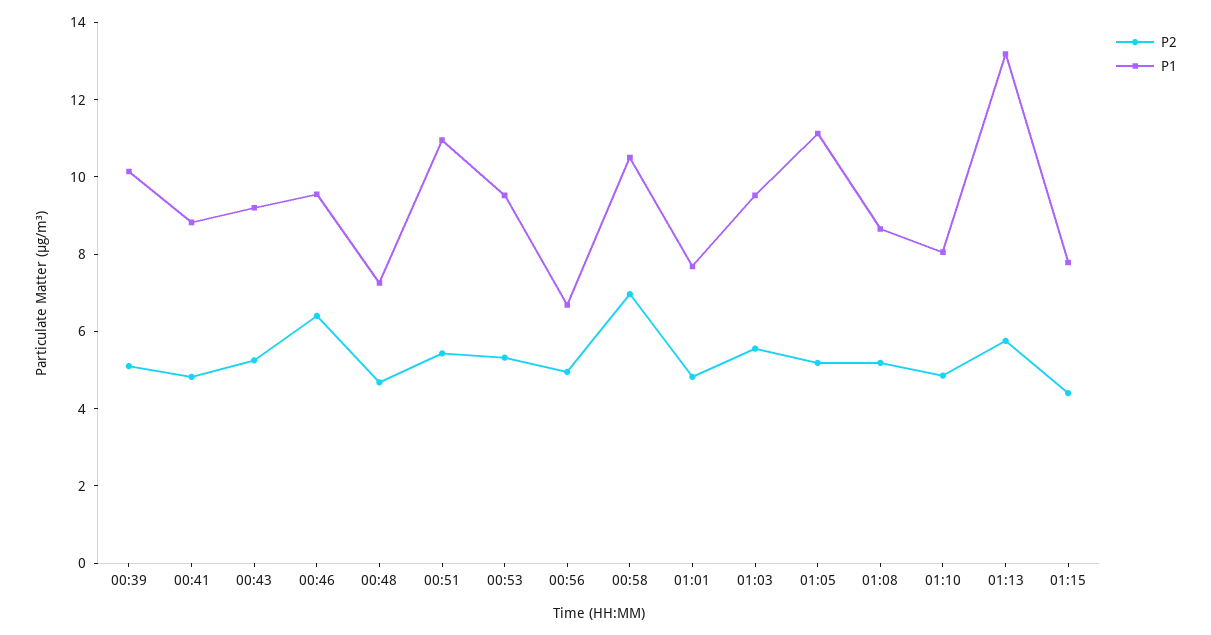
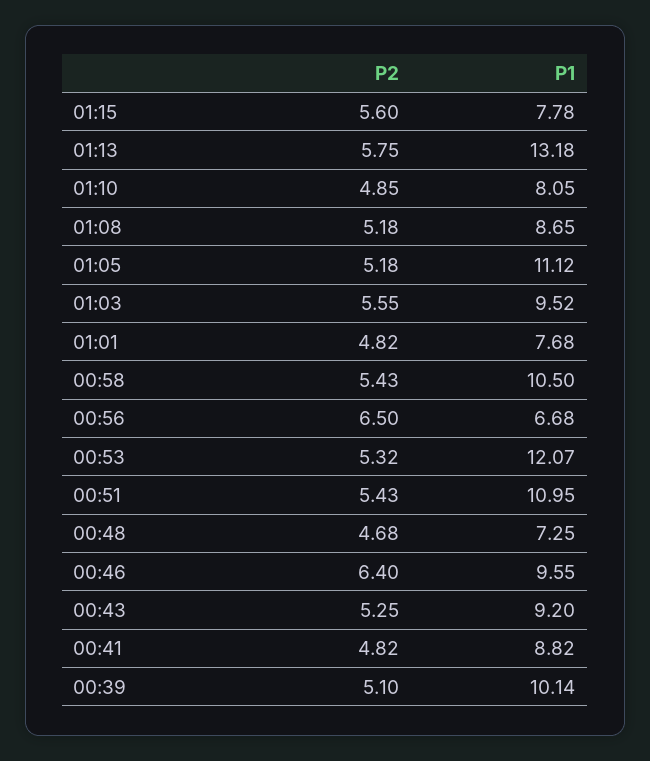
P1, 00:53: 9.5 -> 12.07
P2, 00:56: 5 -> 6.5
P2, 00:58: 7 -> 5.43
P2, 01:15: 4.5 -> 5.6

